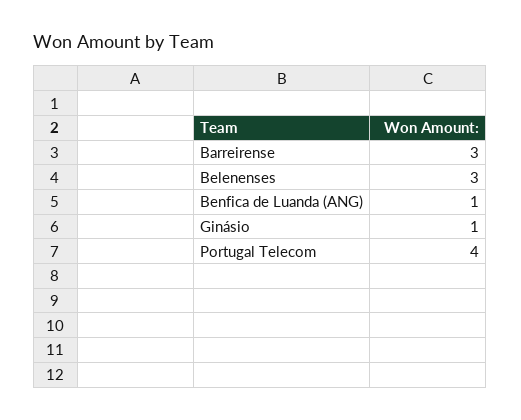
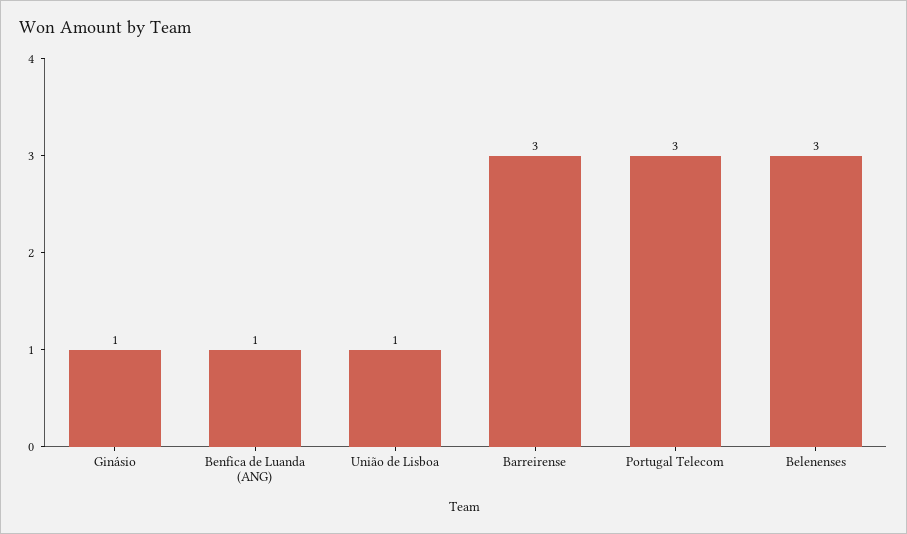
Portugal Telecom: 4 -> 3
União de Lisboa: none -> 1

